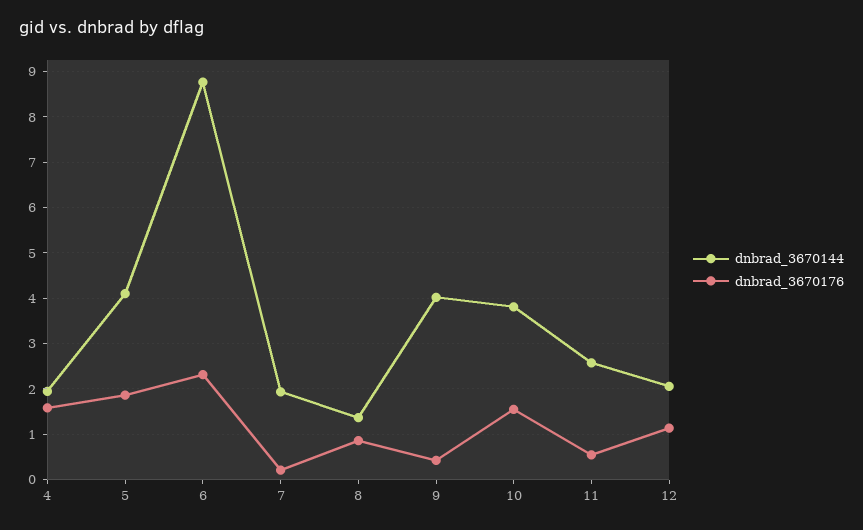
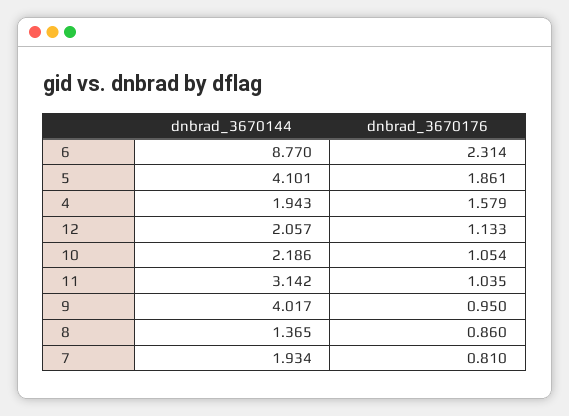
dnbrad_3670176, 7: 0.2 -> 0.81
dnbrad_3670176, 9: 0.4 -> 0.95
dnbrad_3670144, 10: 3.8 -> 2.186
dnbrad_3670176, 10: 1.6 -> 1.054
dnbrad_3670144, 11: 2.6 -> 3.142
dnbrad_3670176, 11: 0.6 -> 1.035

